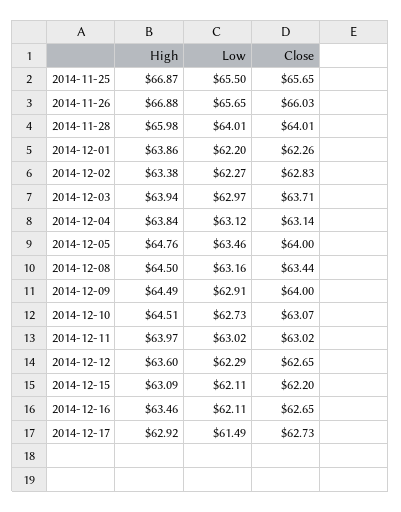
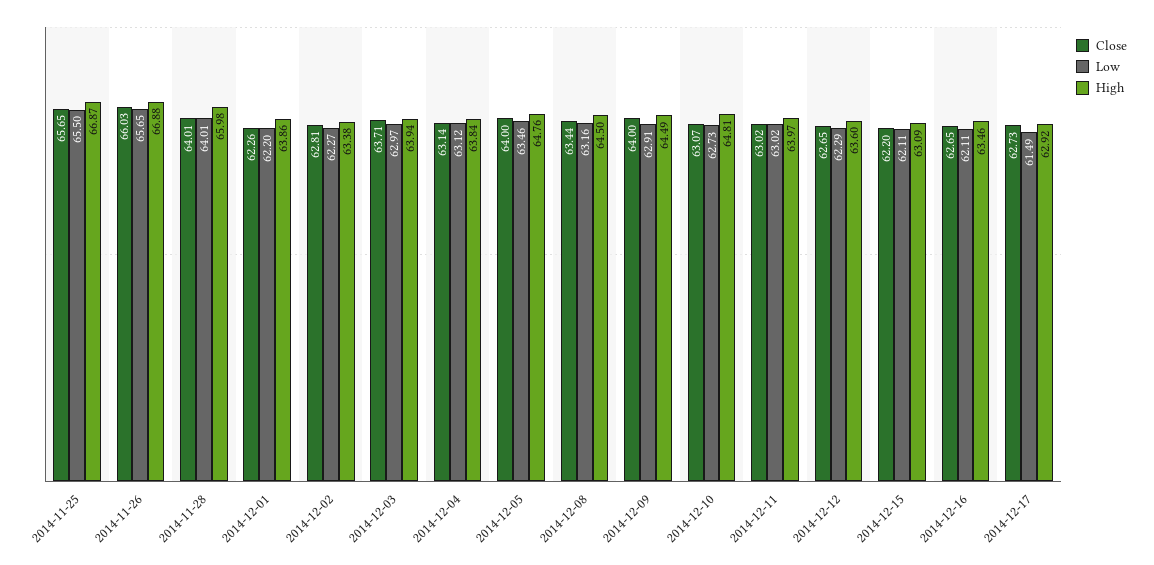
Close, 2014-12-02: 62.83 -> 62.81
High, 2014-12-10: 64.51 -> 64.81

